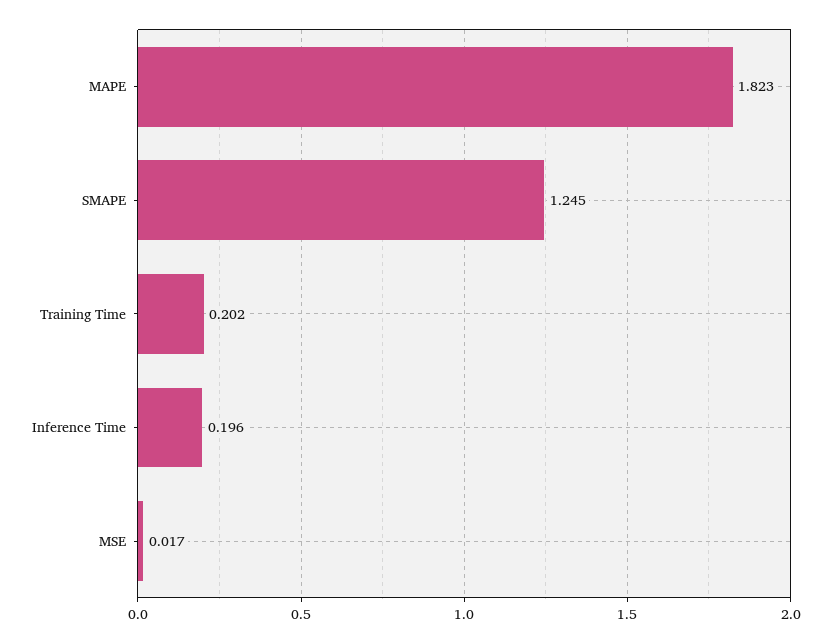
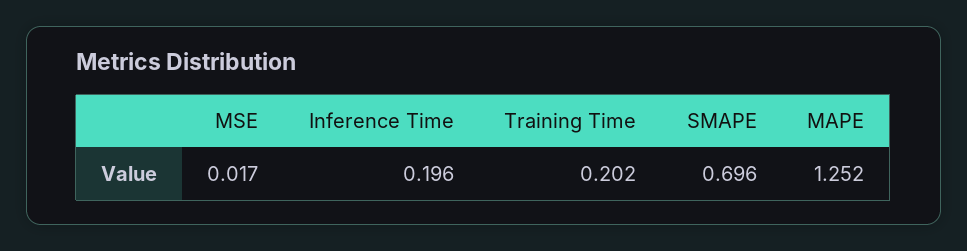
MAPE: 1.823 -> 1.252
SMAPE: 1.245 -> 0.696

